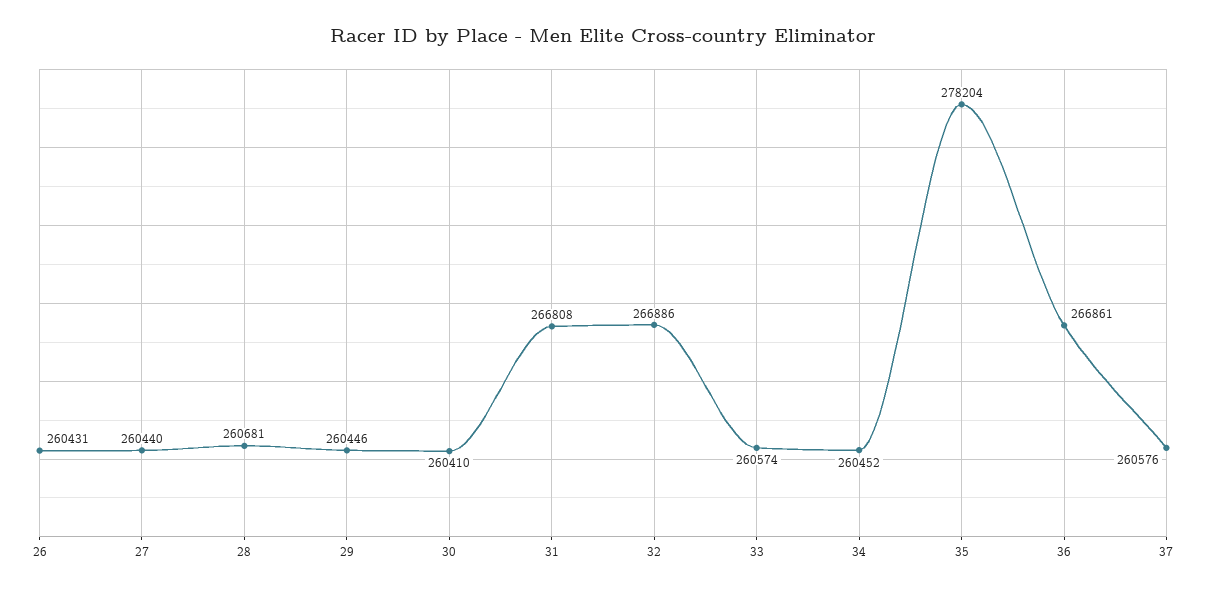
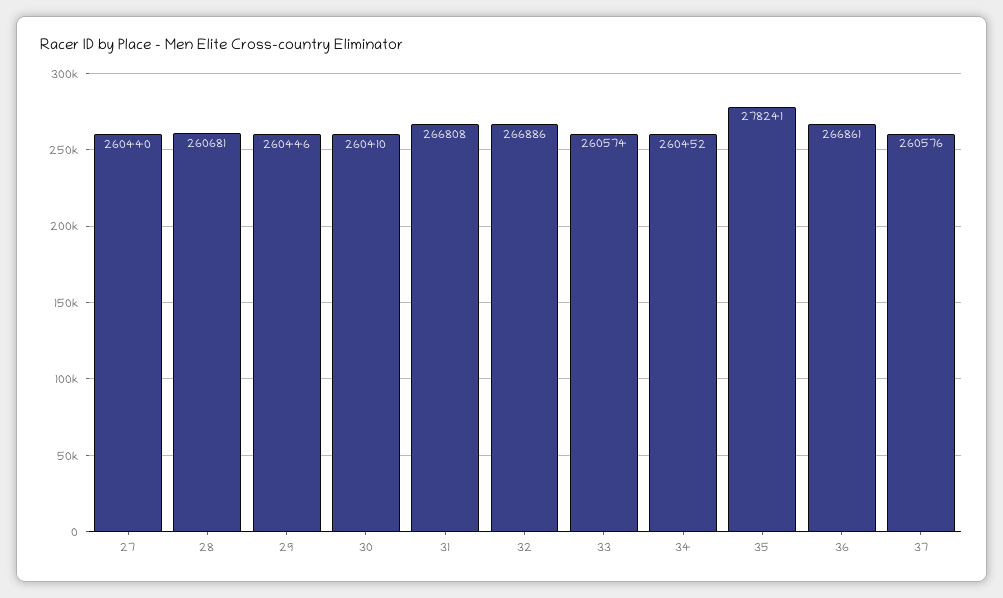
26: 260431 -> none
35: 278204 -> 278241

